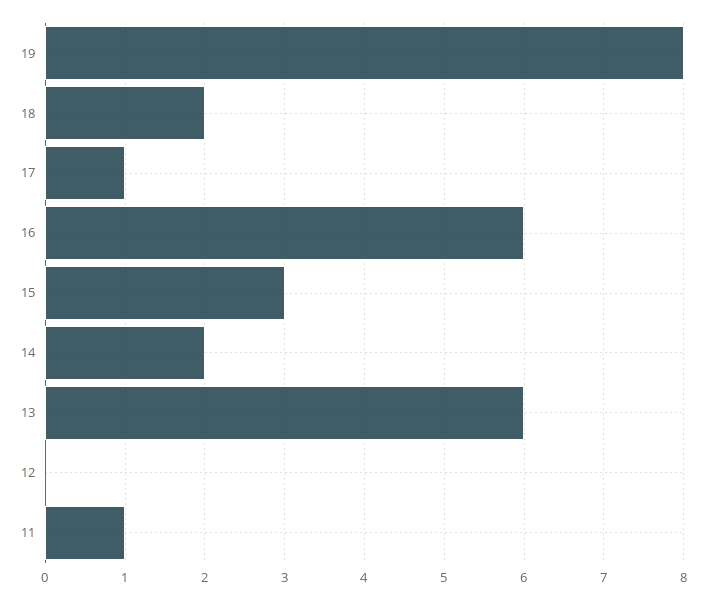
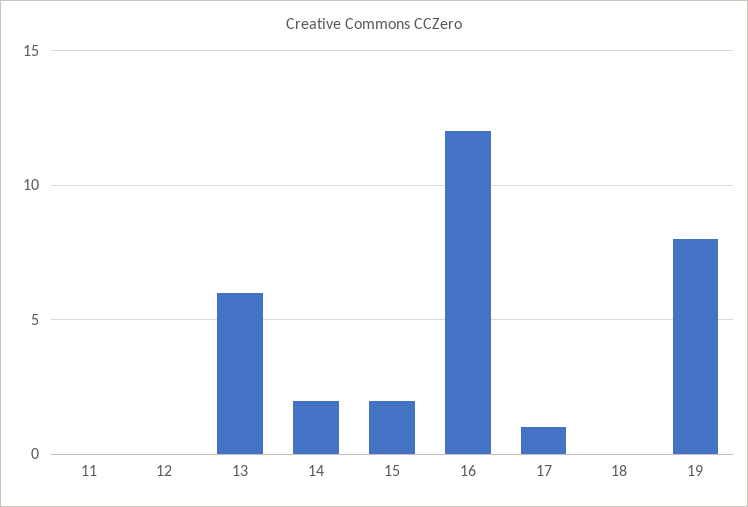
18: 2 -> 0
16: 6 -> 12
15: 3 -> 2
11: 1 -> 0

